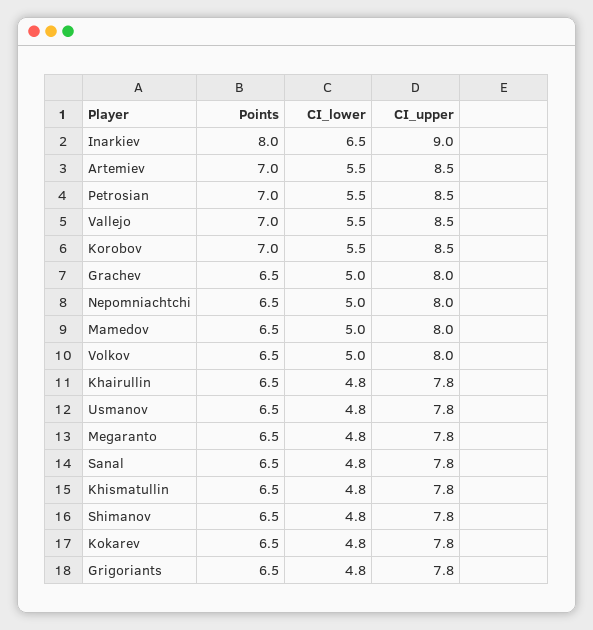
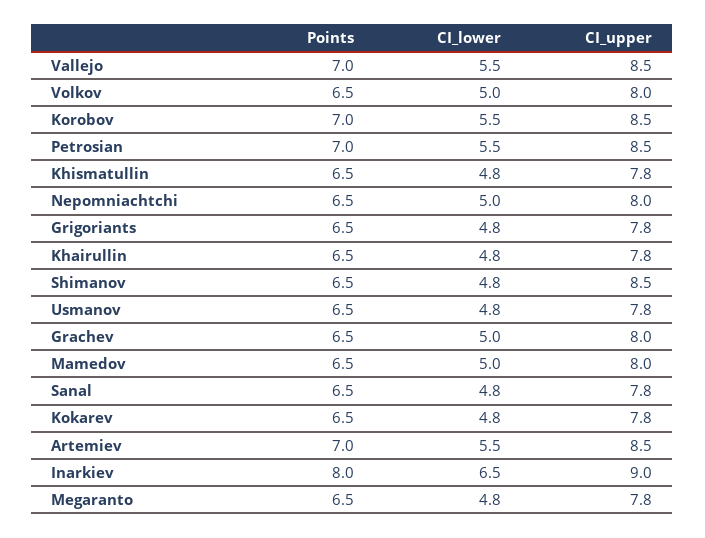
CI_upper, Shimanov: 7.8 -> 8.5

